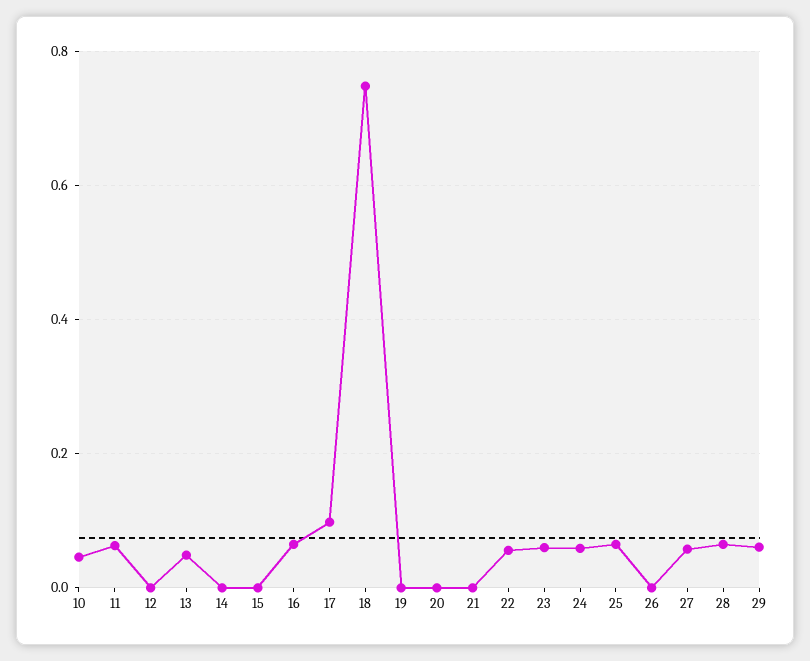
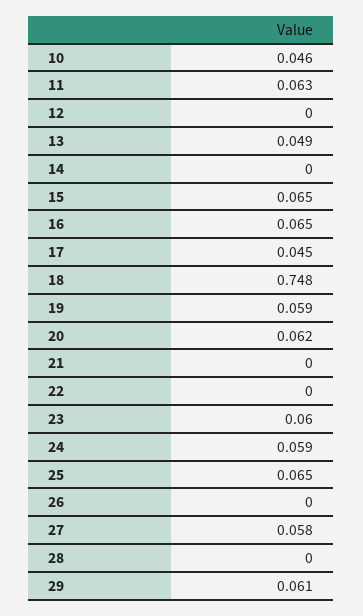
15: 0 -> 0.065
17: 0.1 -> 0.045
19: 0 -> 0.059
20: 0 -> 0.062
22: 0.06 -> 0
28: 0.06 -> 0

